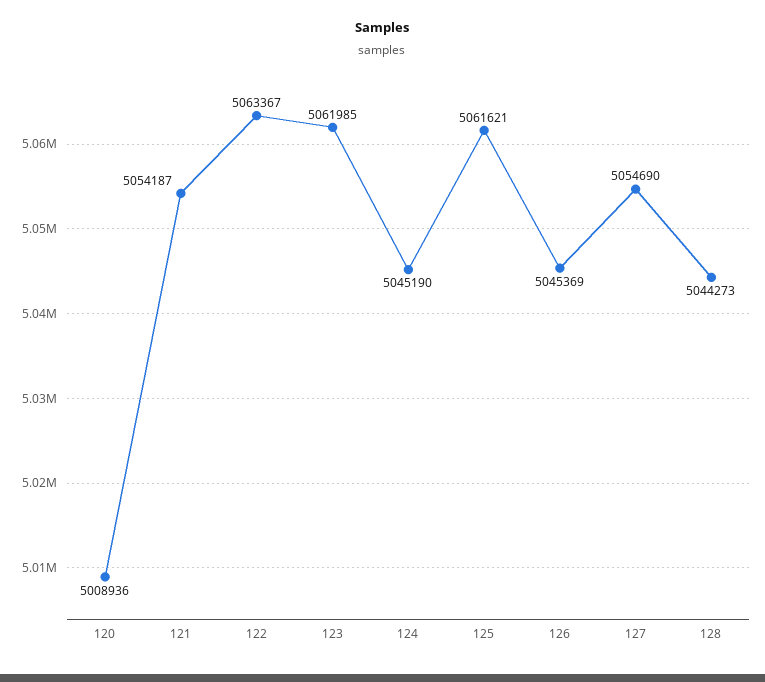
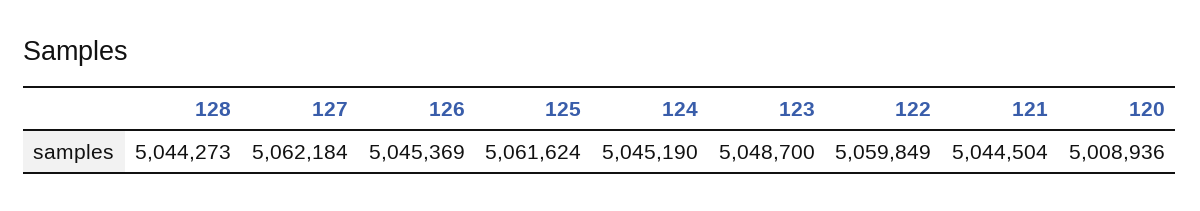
121: 5054187 -> 5044504
122: 5063367 -> 5059849
123: 5061985 -> 5048700
125: 5061621 -> 5061624
127: 5054690 -> 5062184

